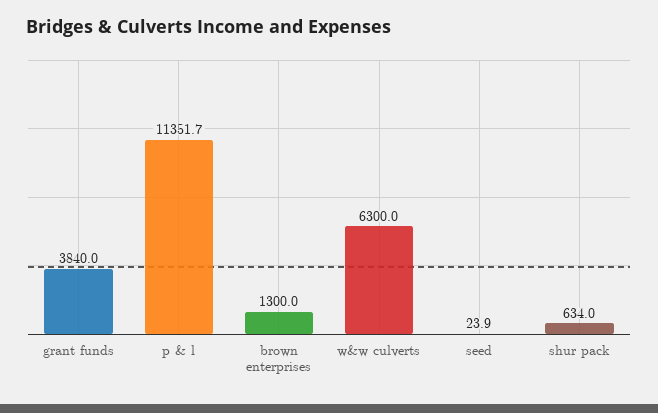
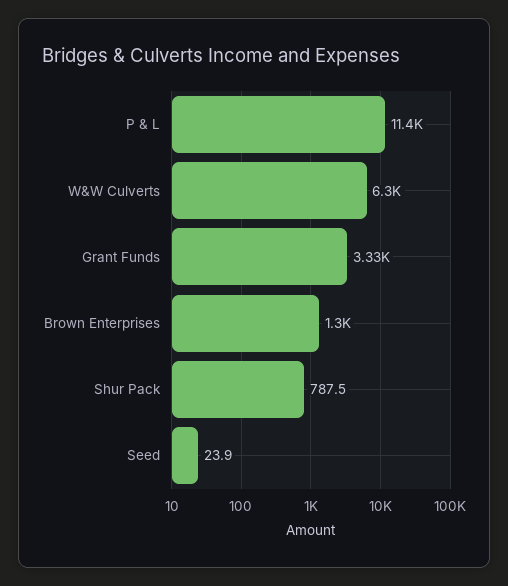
grant funds: 3840 -> 3330
shur pack: 634 -> 787.5

